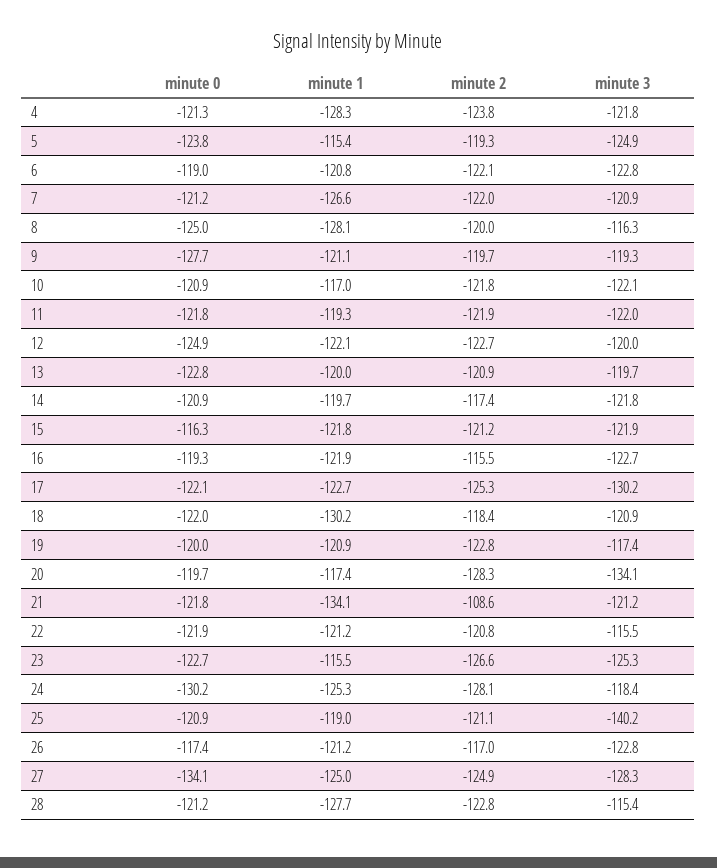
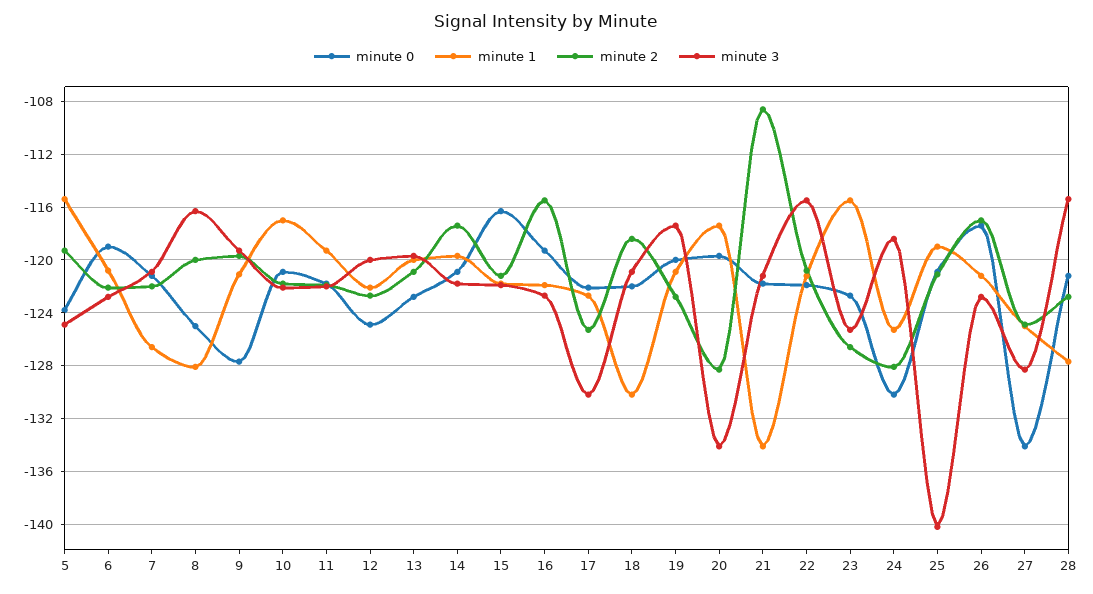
minute 0, 4: -121.3 -> none
minute 1, 4: -128.3 -> none
minute 2, 4: -123.8 -> none
minute 3, 4: -121.8 -> none

